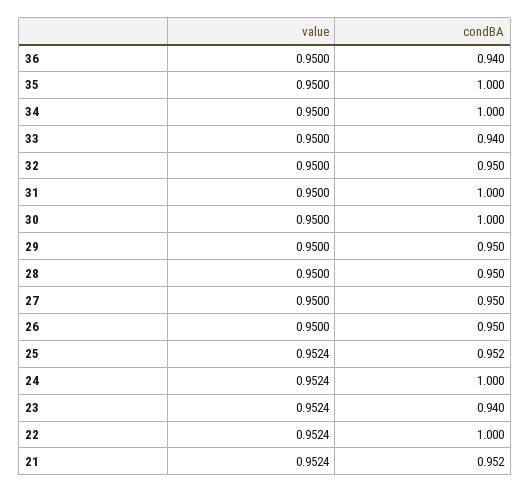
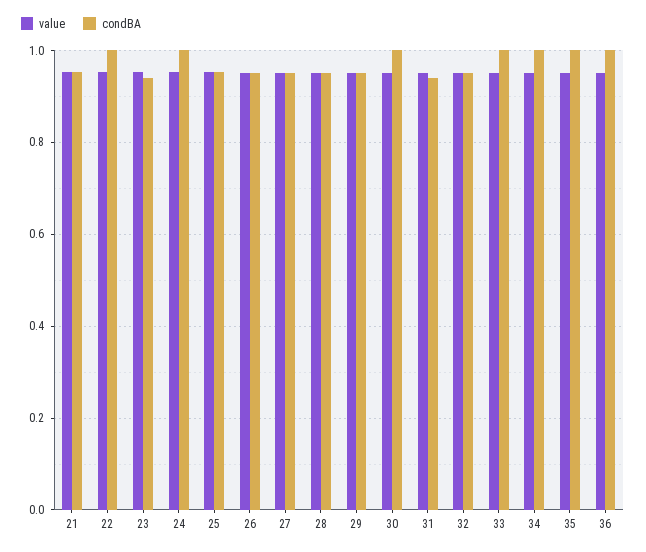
condBA, 36: 0.94 -> 1
condBA, 33: 0.94 -> 1
condBA, 31: 1 -> 0.94

